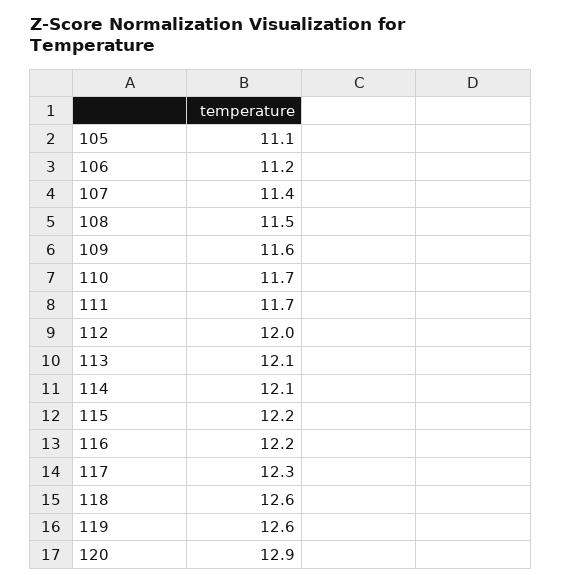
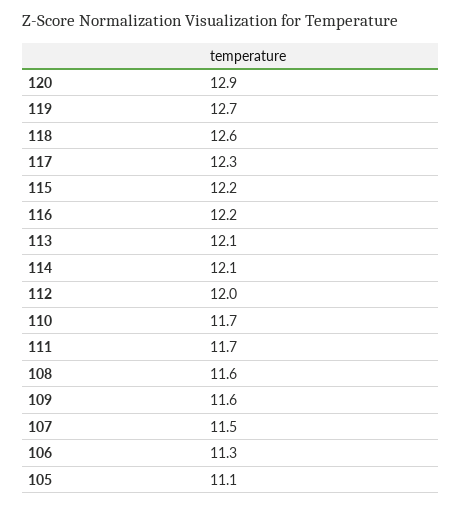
106: 11.2 -> 11.3
107: 11.4 -> 11.5
108: 11.5 -> 11.6
119: 12.6 -> 12.7

